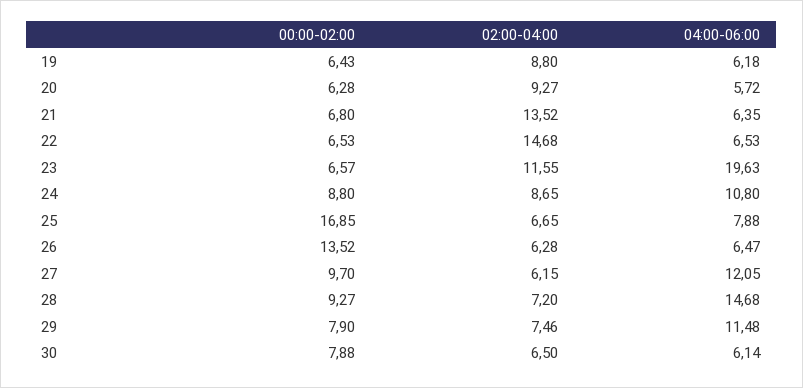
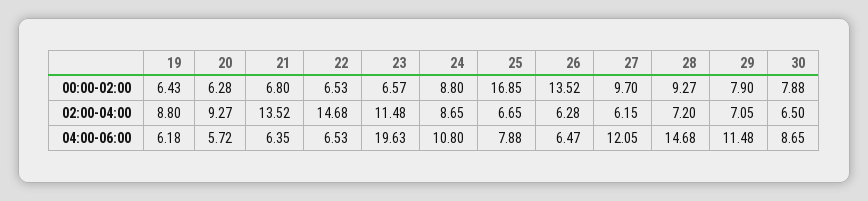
02:00-04:00, 23: 11.55 -> 11.48
02:00-04:00, 29: 7.46 -> 7.05
04:00-06:00, 30: 6.14 -> 8.65

